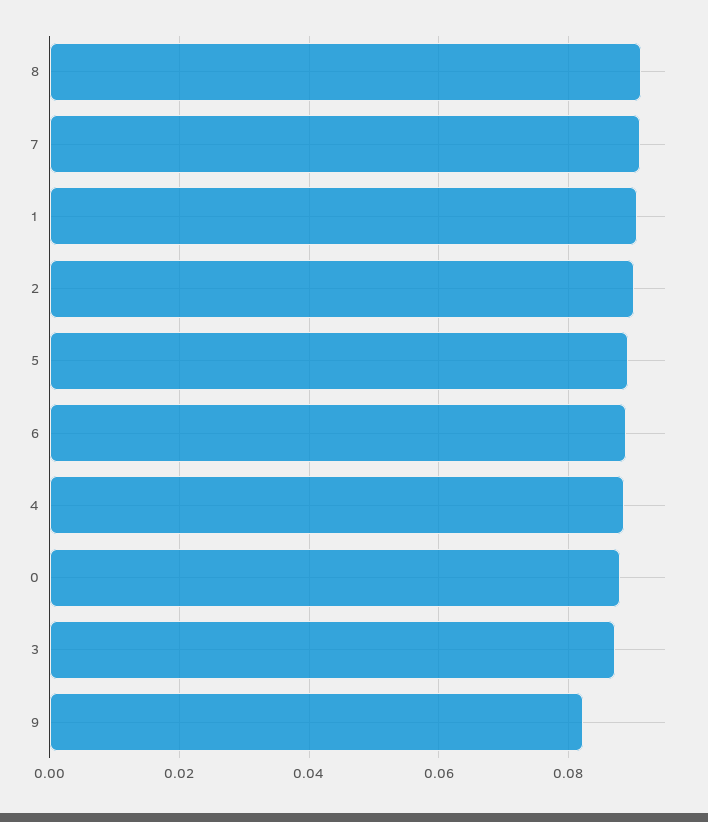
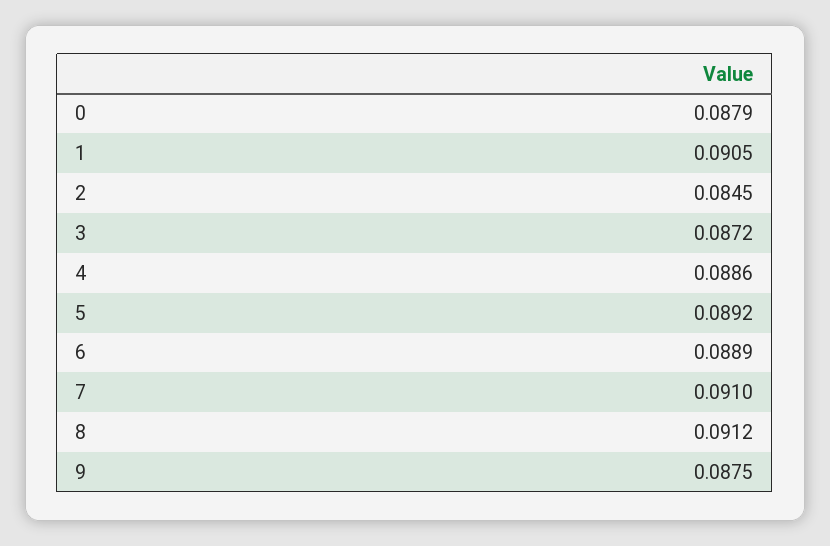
2: 0.09 -> 0.0845
9: 0.082 -> 0.0875

